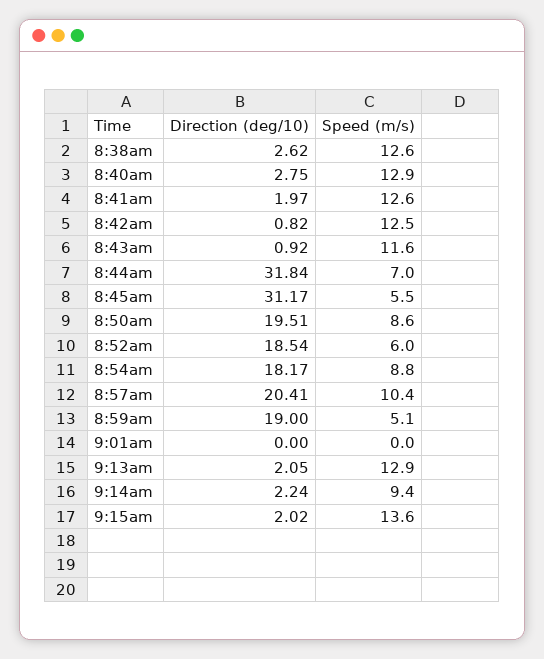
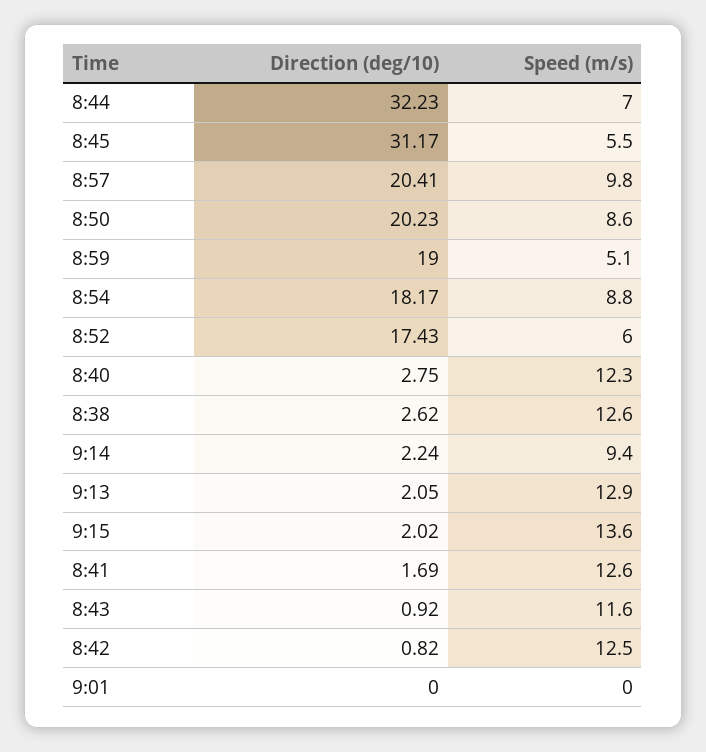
Speed (m/s), 8:40am: 12.9 -> 12.3
Direction (deg/10), 8:41am: 1.97 -> 1.69
Direction (deg/10), 8:44am: 31.84 -> 32.23
Direction (deg/10), 8:50am: 19.51 -> 20.23
Direction (deg/10), 8:52am: 18.54 -> 17.43
Speed (m/s), 8:57am: 10.4 -> 9.8

